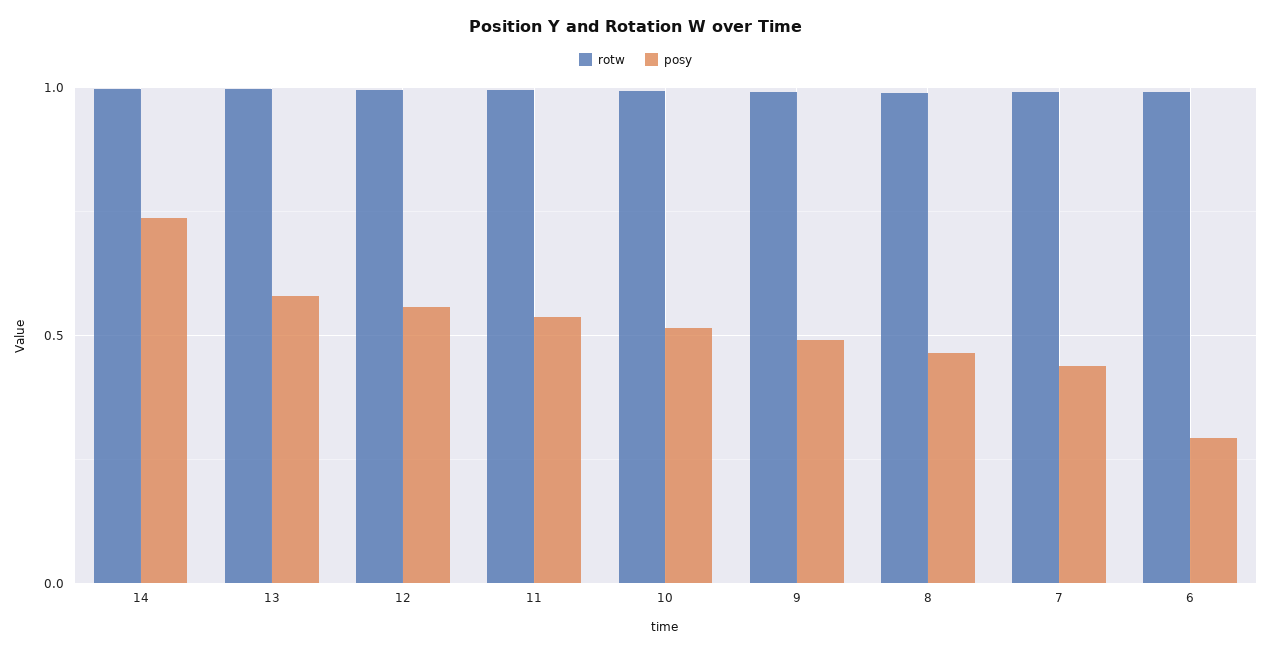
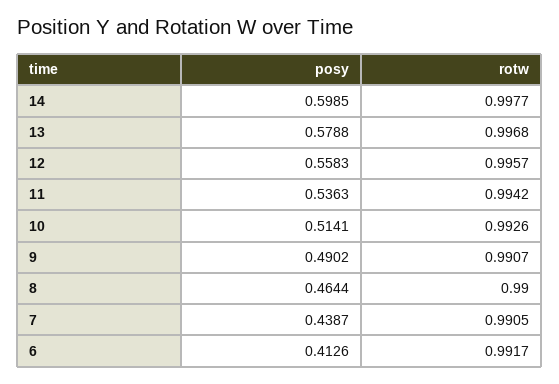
posy, 14: 0.75 -> 0.5985
posy, 6: 0.3 -> 0.4126

